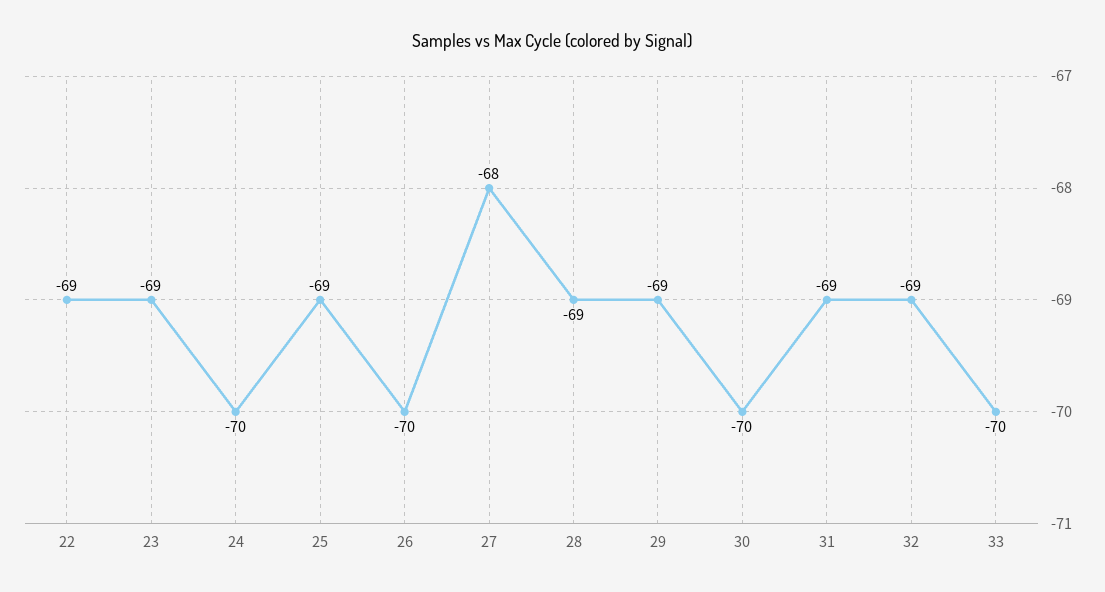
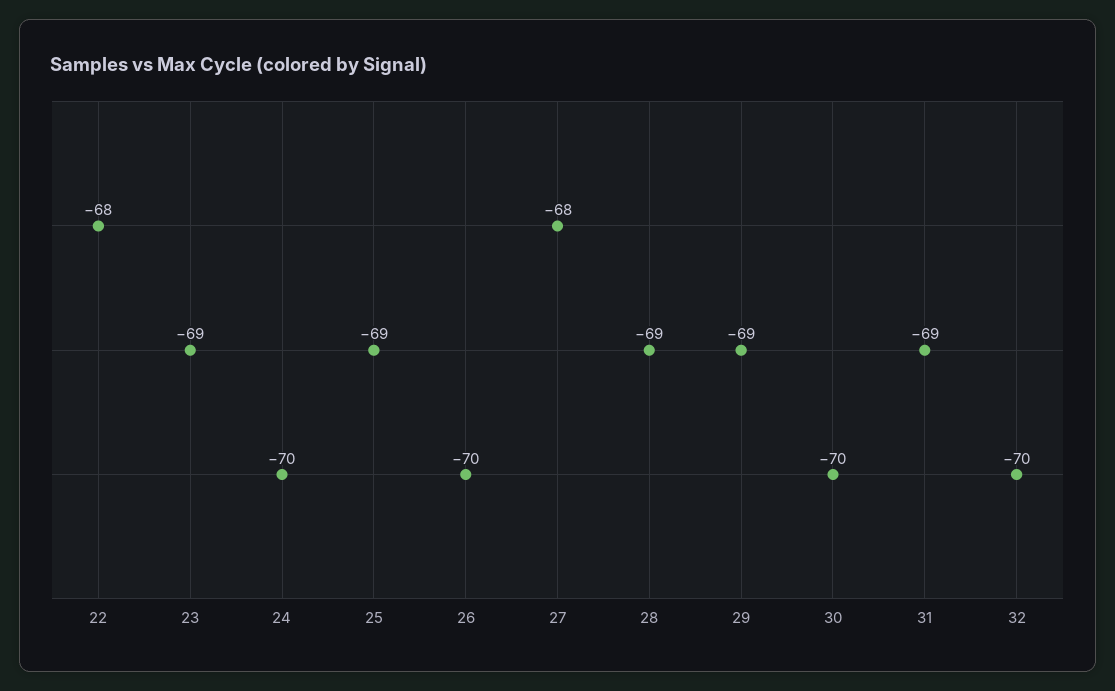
22: -69 -> -68
32: -69 -> -70
33: -70 -> none

